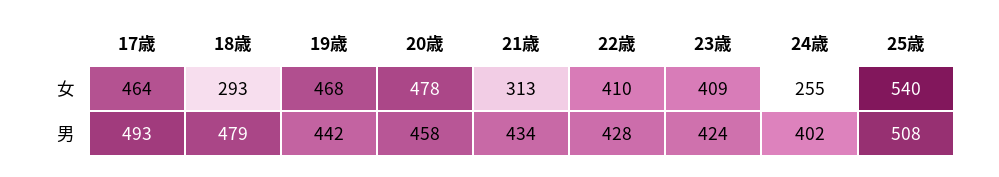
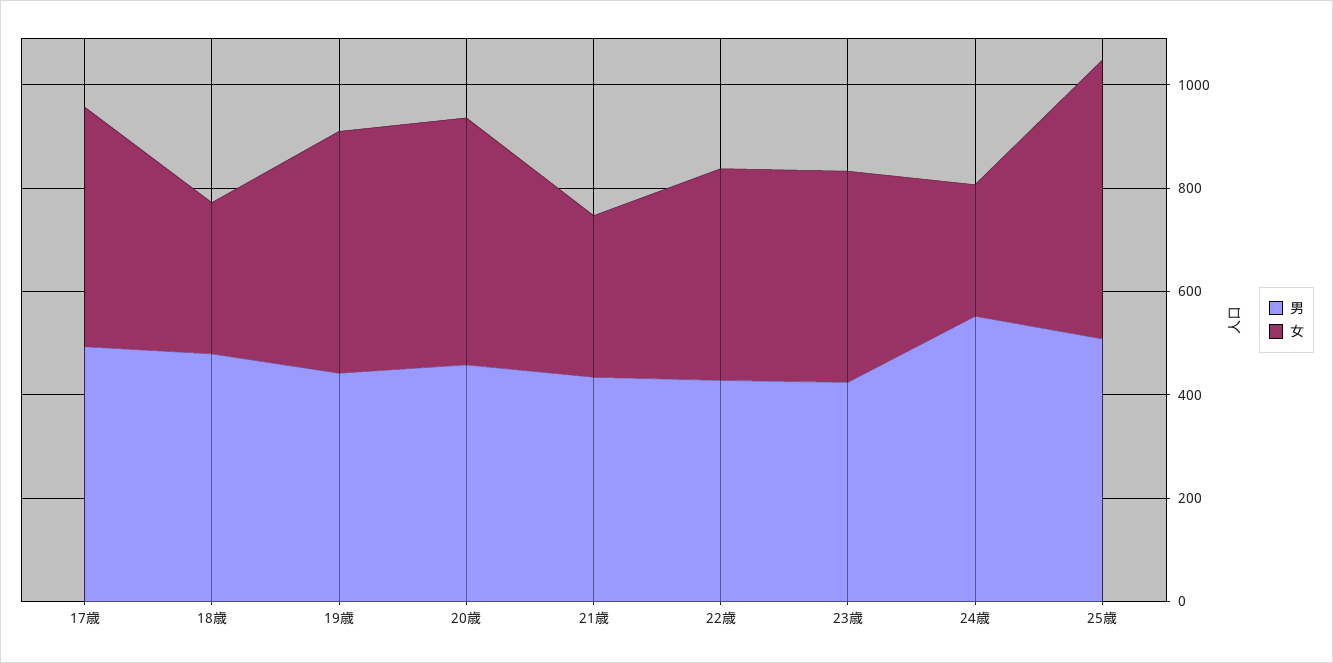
男, 24歳: 402 -> 550

